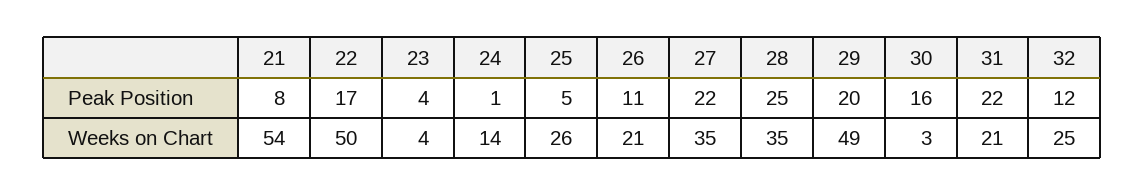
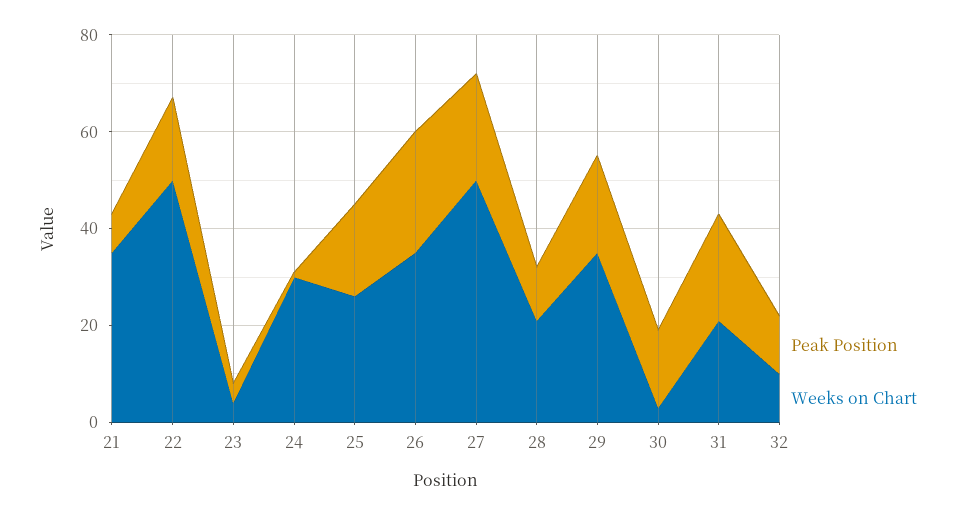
Peak Position, 25: 5 -> 20
Peak Position, 26: 11 -> 25
Peak Position, 28: 25 -> 10
Weeks on Chart, 21: 54 -> 35
Weeks on Chart, 24: 14 -> 30
Weeks on Chart, 26: 21 -> 35
Weeks on Chart, 27: 35 -> 50
Weeks on Chart, 28: 35 -> 20
Weeks on Chart, 29: 49 -> 35
Weeks on Chart, 32: 25 -> 10

